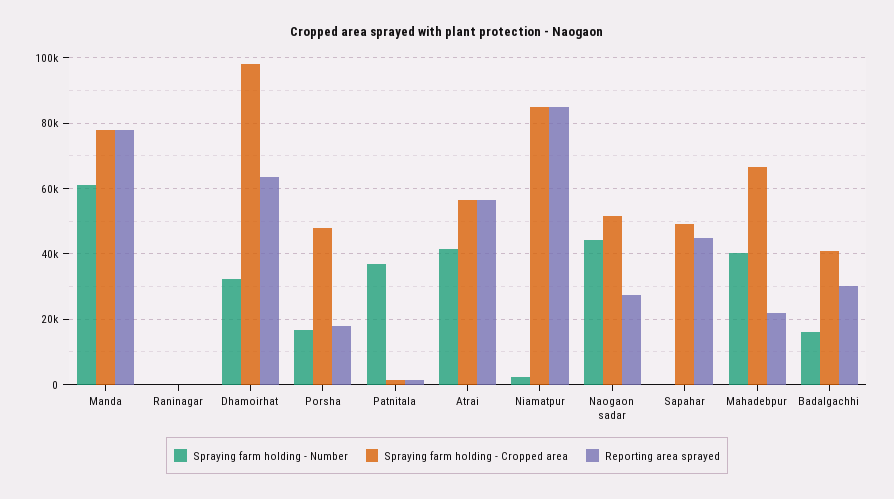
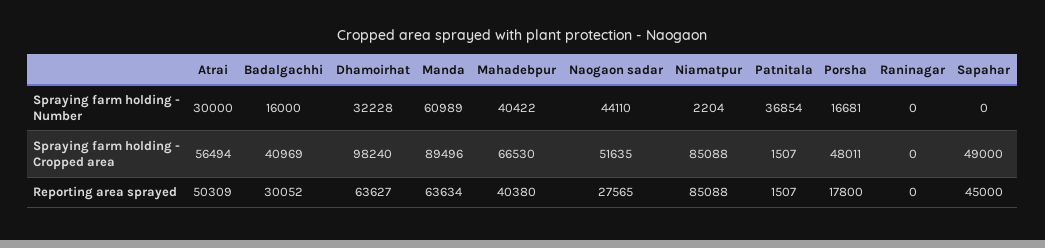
Spraying farm holding - Cropped area, Manda: 78000 -> 89496
Reporting area sprayed, Manda: 78000 -> 63634
Spraying farm holding - Number, Atrai: 42000 -> 30000
Reporting area sprayed, Atrai: 56000 -> 50309
Reporting area sprayed, Mahadebpur: 22000 -> 40380

